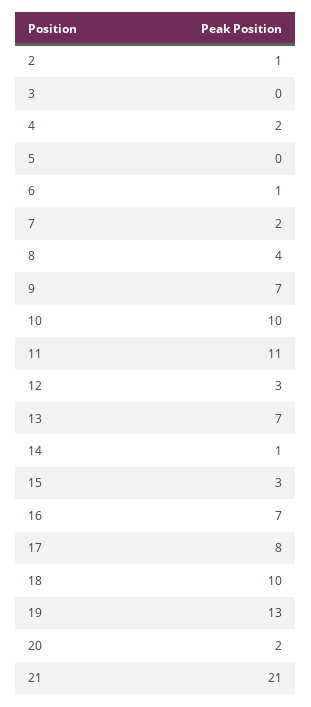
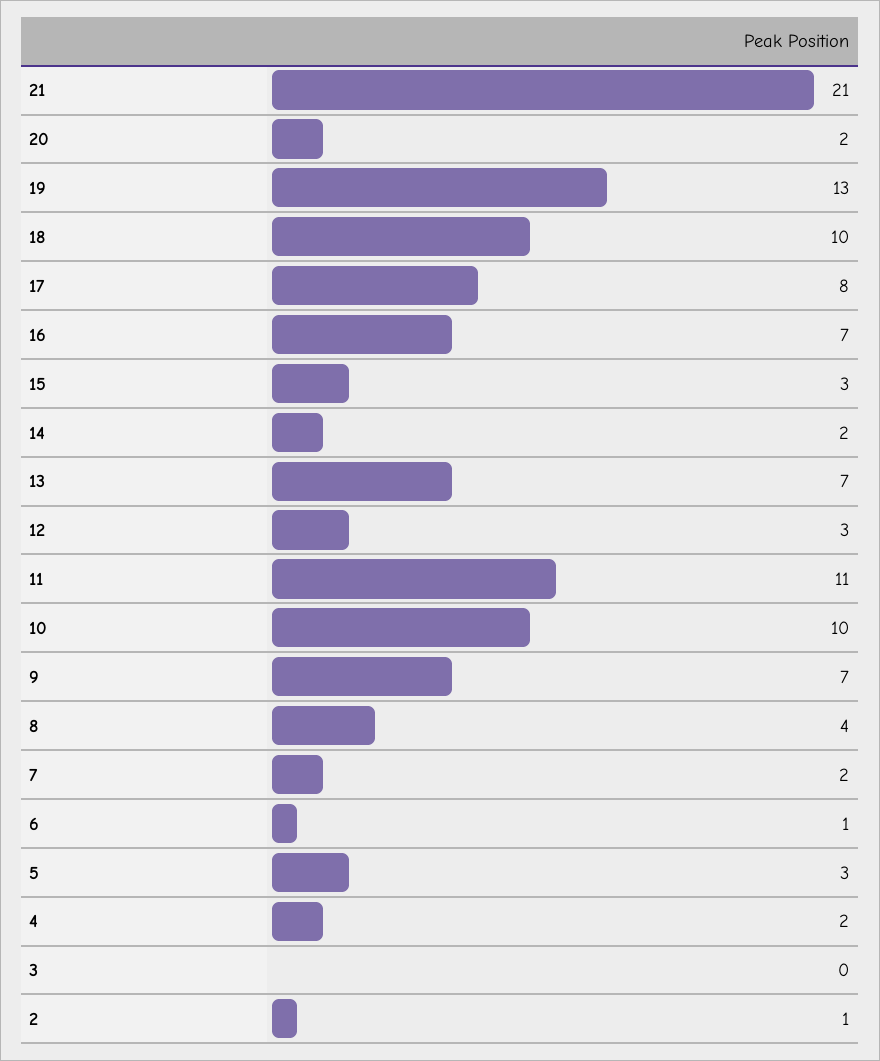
5: 0 -> 3
14: 1 -> 2

